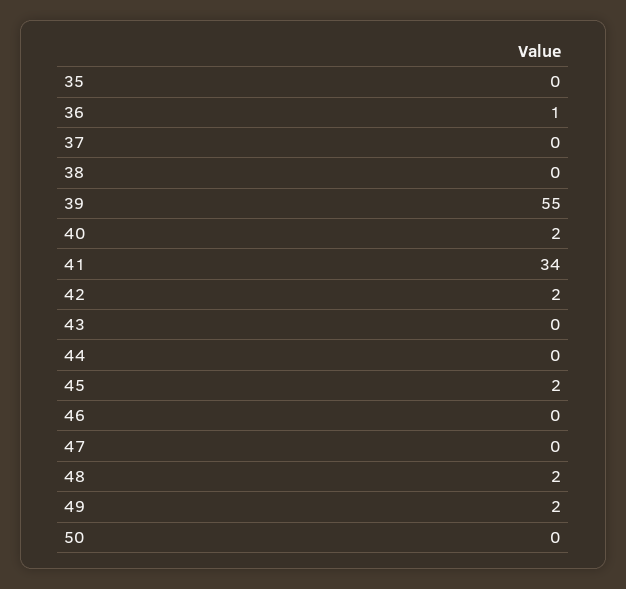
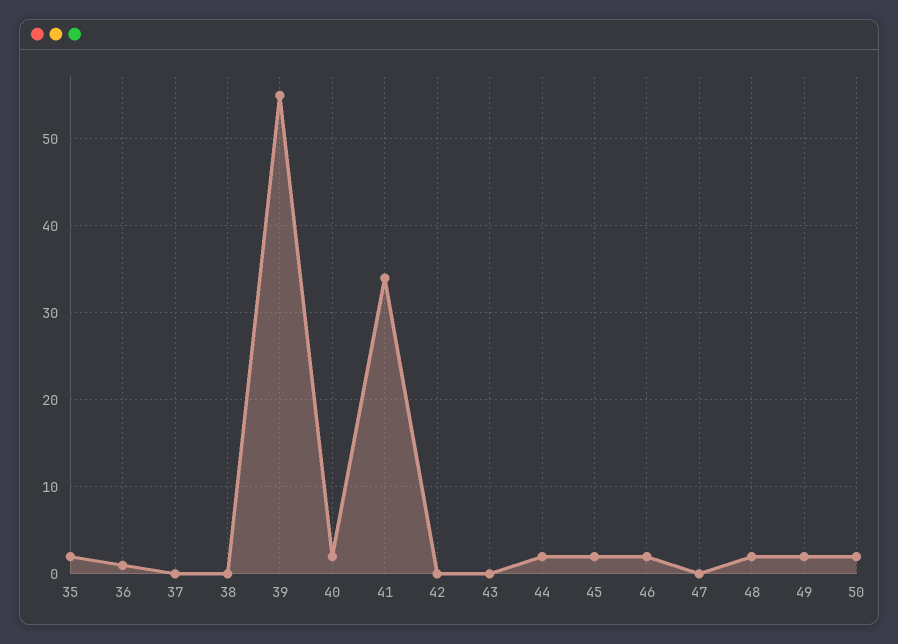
35: 0 -> 2
42: 2 -> 0
44: 0 -> 2
46: 0 -> 2
50: 0 -> 2

